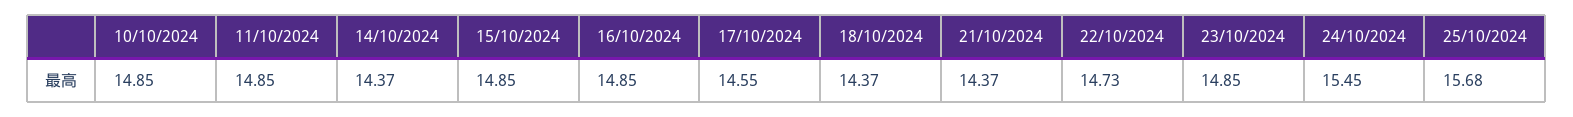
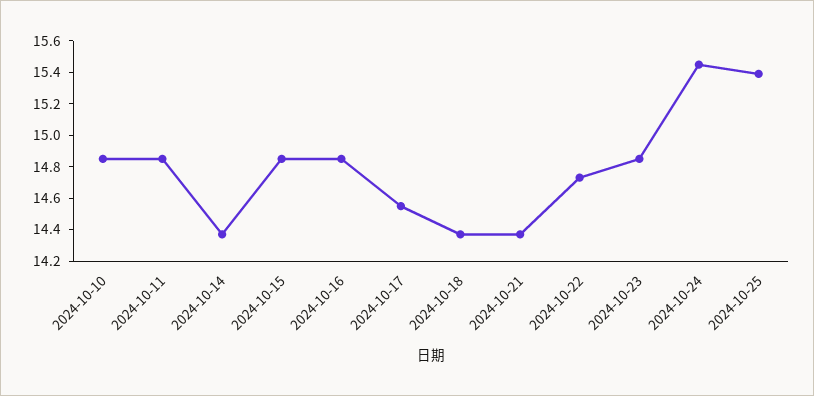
25/10/2024: 15.68 -> 15.4

